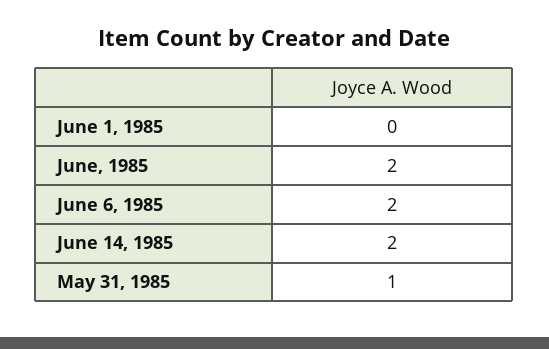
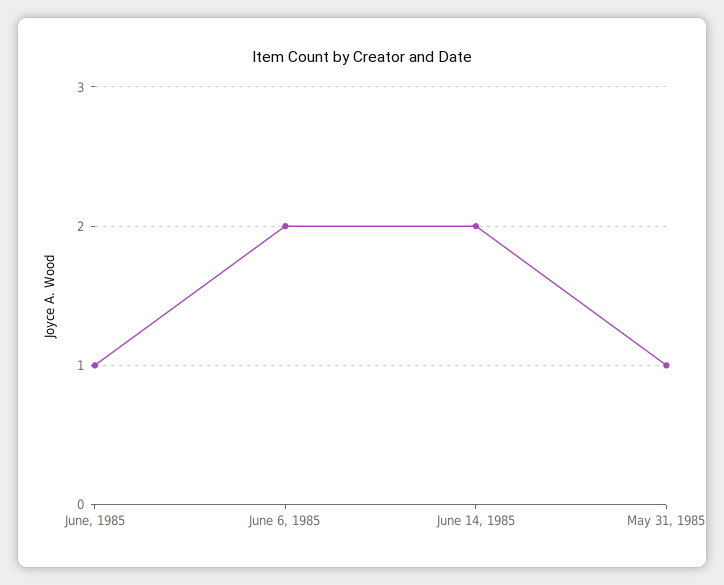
June 1, 1985: 0 -> none
June, 1985: 2 -> 1

